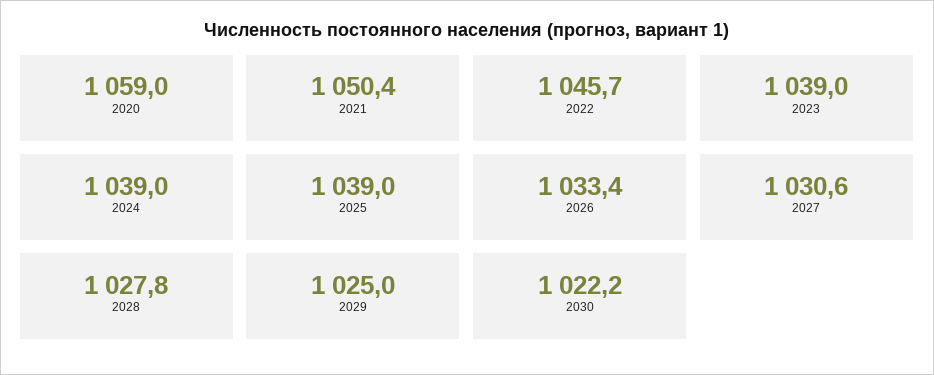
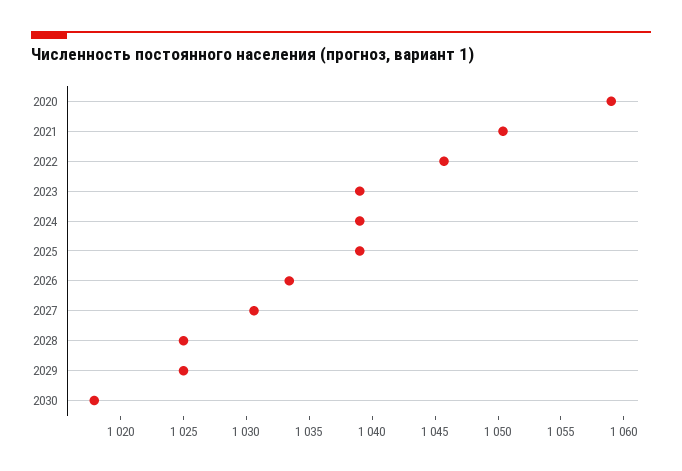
2028: 1027.8 -> 1025
2030: 1022.2 -> 1018

